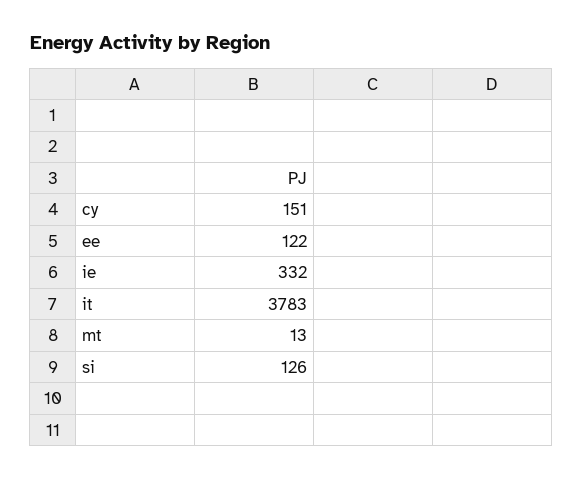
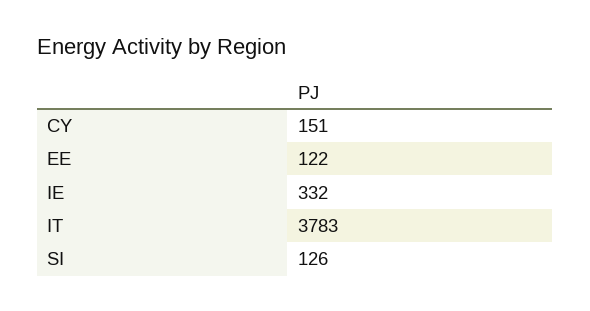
mt: 13 -> none

